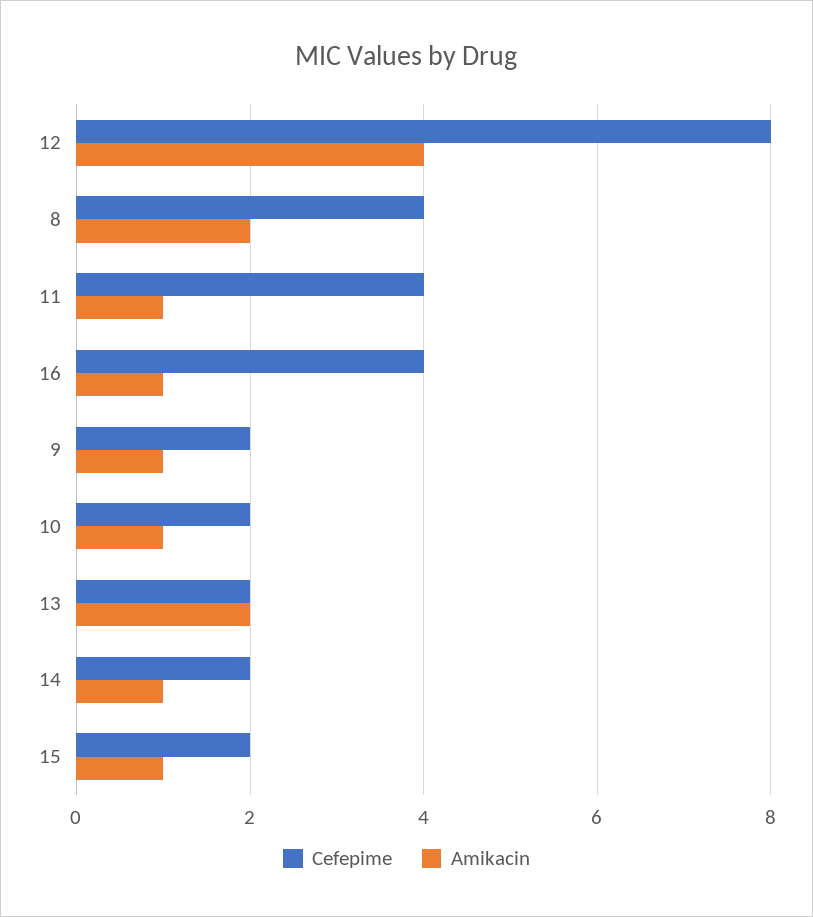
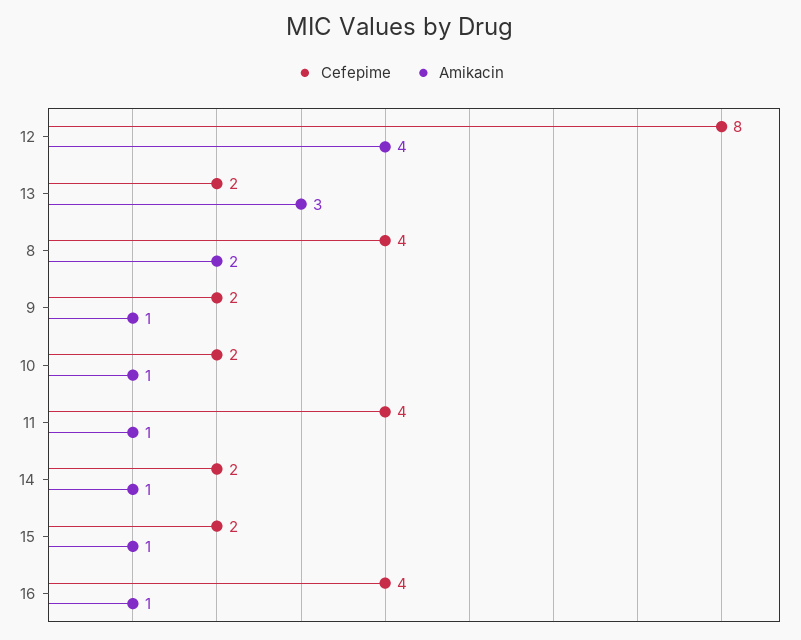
Amikacin, 13: 2 -> 3

